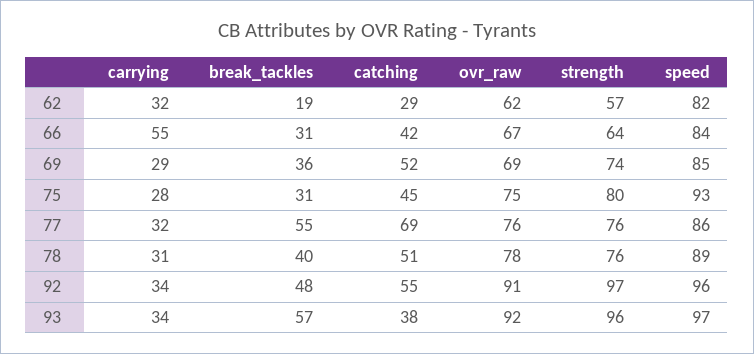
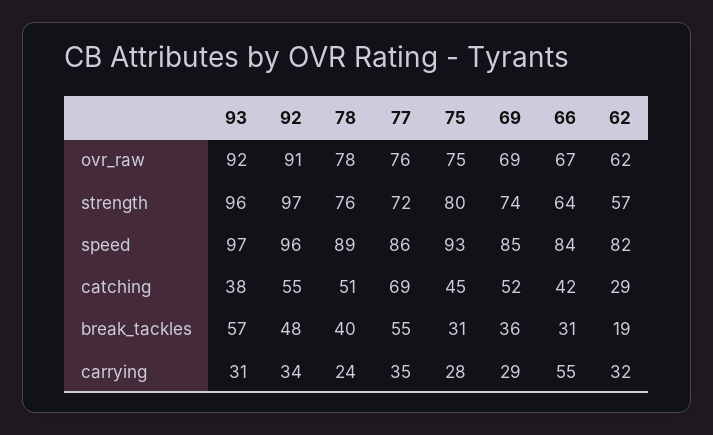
carrying, 77: 32 -> 35
strength, 77: 76 -> 72
carrying, 78: 31 -> 24
carrying, 93: 34 -> 31

